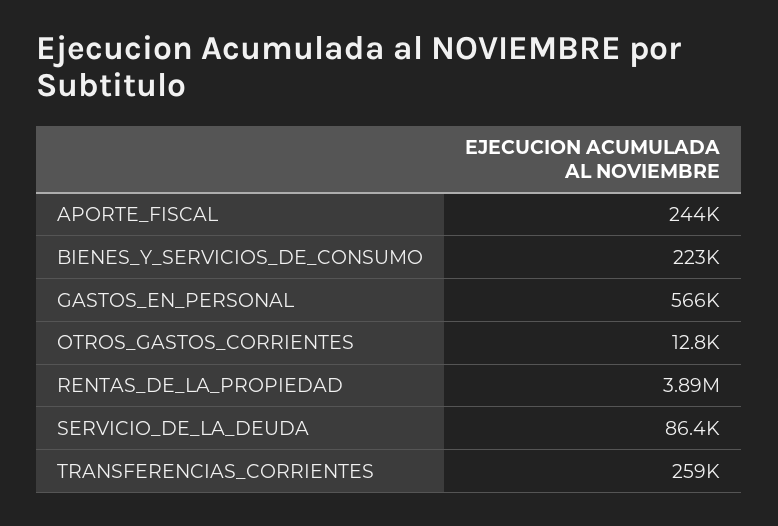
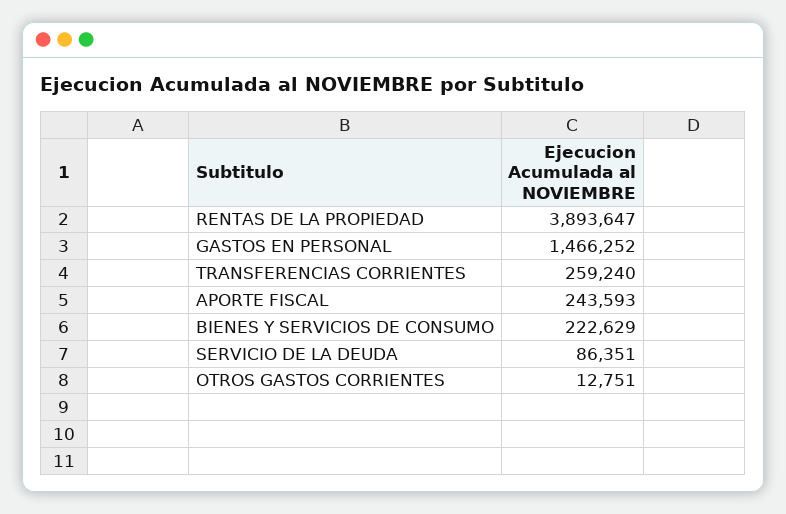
GASTOS_EN_PERSONAL: 566000 -> 1466252

